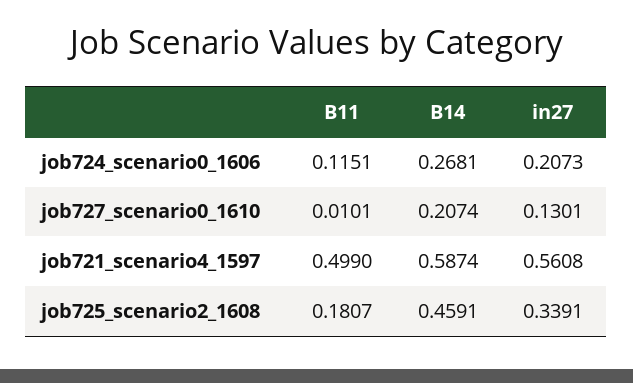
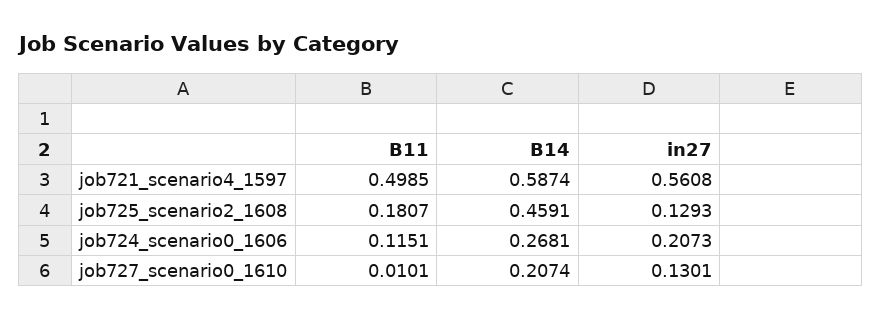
B11, job721_scenario4_1597: 0.499 -> 0.4985
in27, job725_scenario2_1608: 0.3391 -> 0.1293

